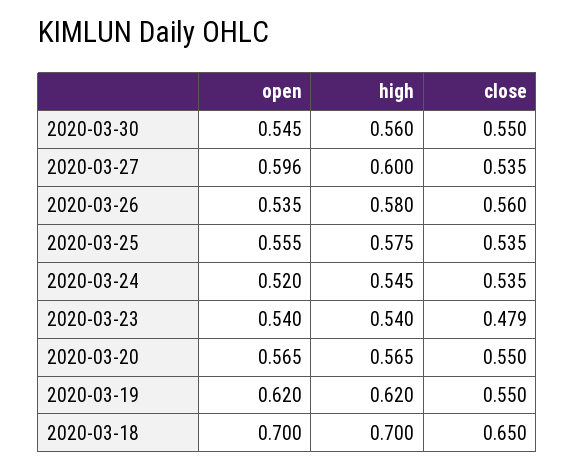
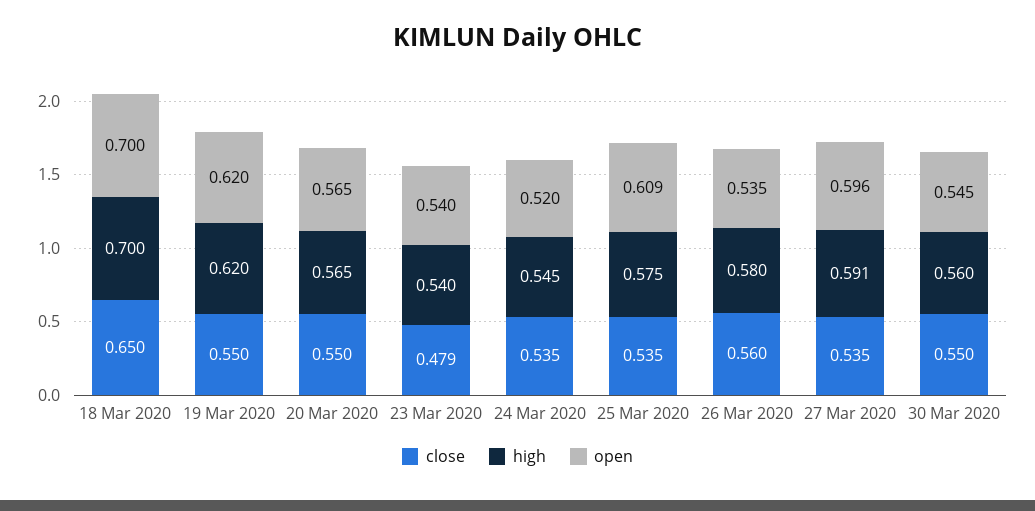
high, 2020-03-27: 0.6 -> 0.591
open, 2020-03-25: 0.555 -> 0.609

